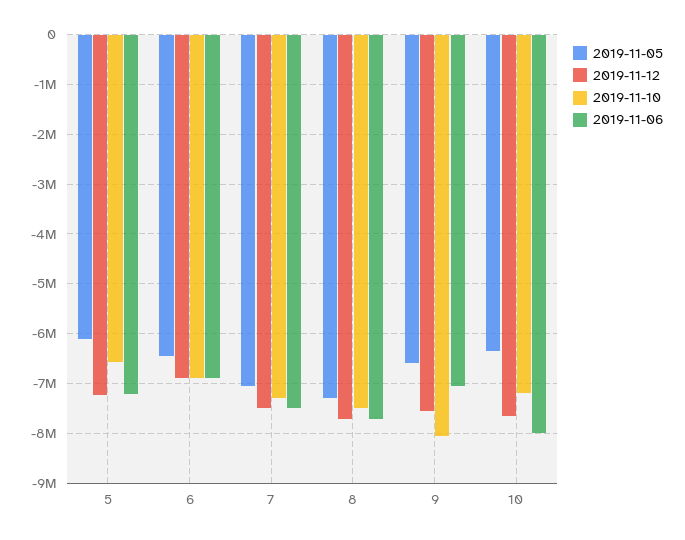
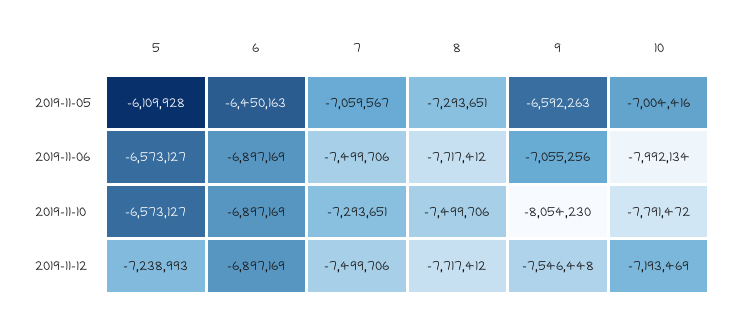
2019-11-06, 5: -7200000 -> -6573127
2019-11-05, 10: -6400000 -> -7004416
2019-11-12, 10: -7600000 -> -7193469
2019-11-10, 10: -7200000 -> -7791472

